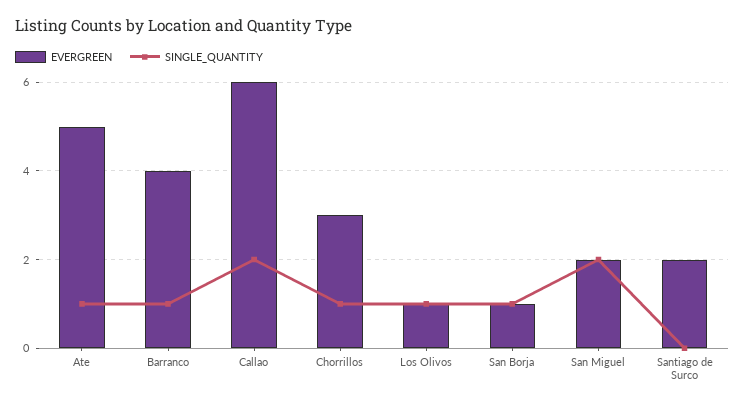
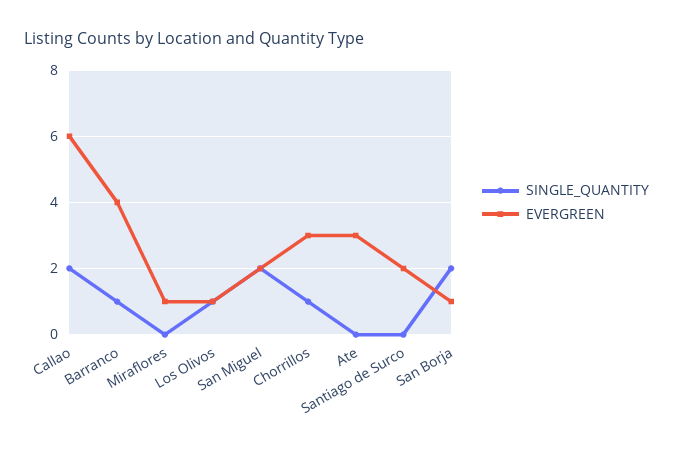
EVERGREEN, Ate: 5 -> 3
SINGLE_QUANTITY, Ate: 1 -> 0
SINGLE_QUANTITY, San Borja: 1 -> 2
SINGLE_QUANTITY, Miraflores: none -> 0
EVERGREEN, Miraflores: none -> 1

